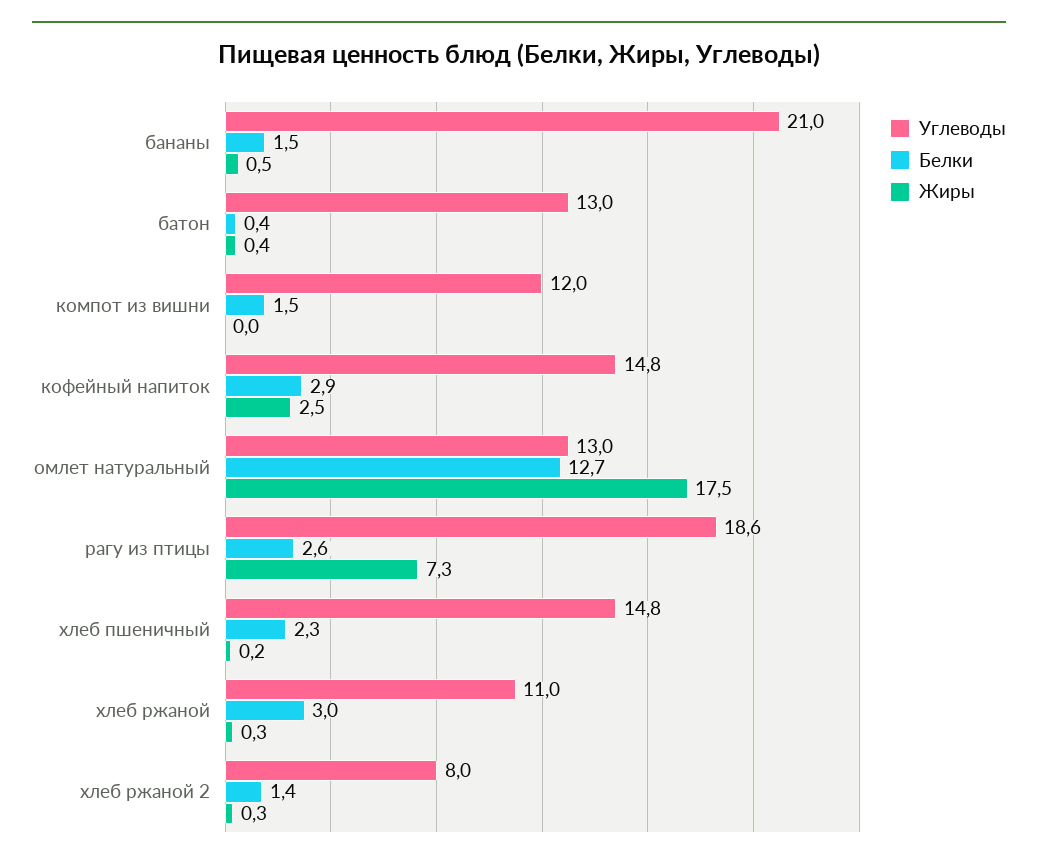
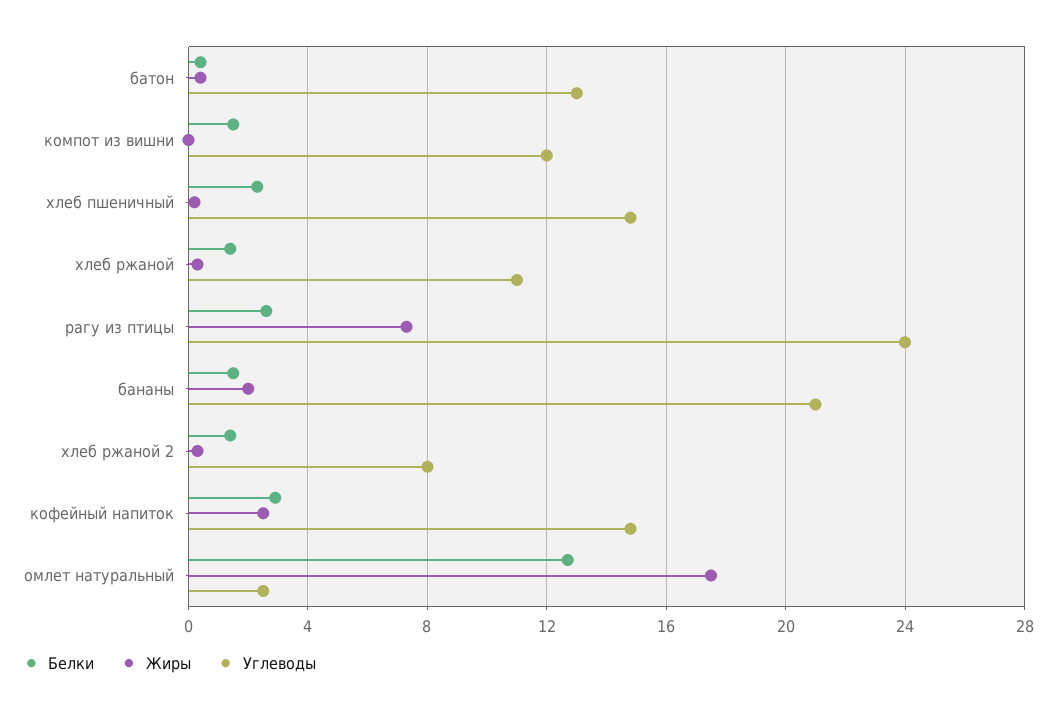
Жиры, бананы: 0.5 -> 2
Углеводы, омлет натуральный: 13 -> 2.5
Углеводы, рагу из птицы: 18.6 -> 24
Белки, хлеб ржаной: 3 -> 1.5

